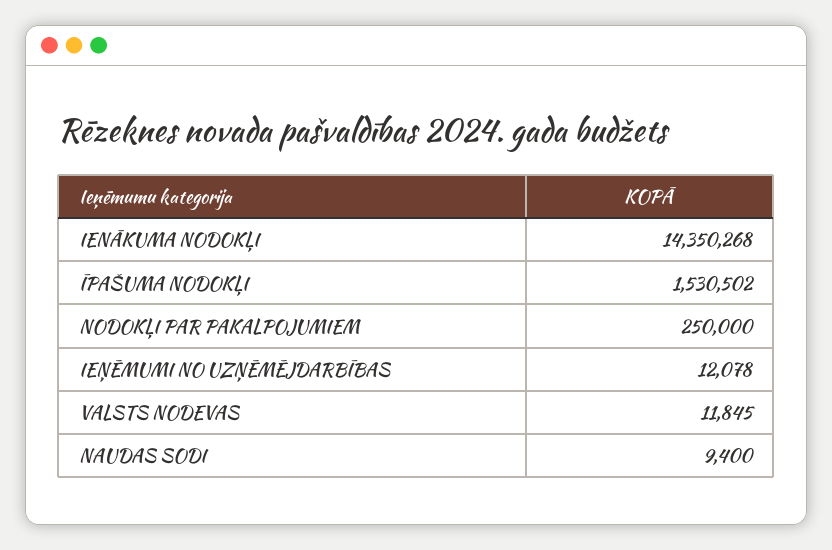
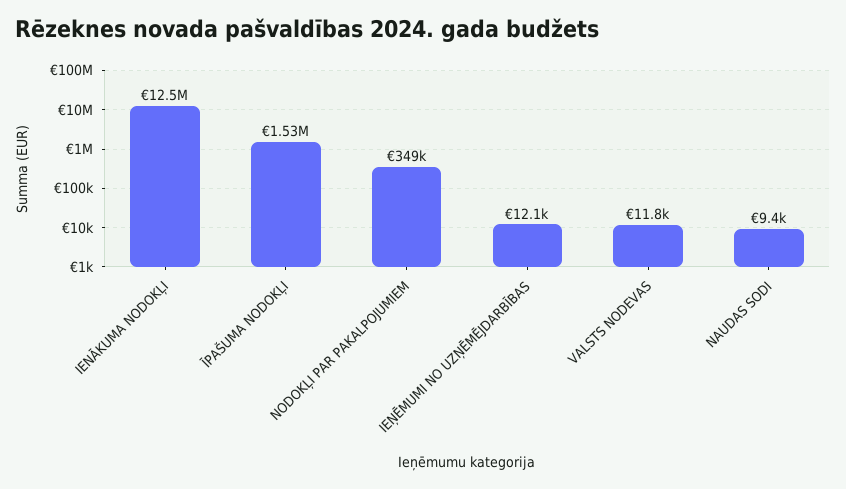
IENĀKUMA NODOKĻI: 14350268 -> 12500000
NODOKĻI PAR PAKALPOJUMIEM: 250000 -> 349000

